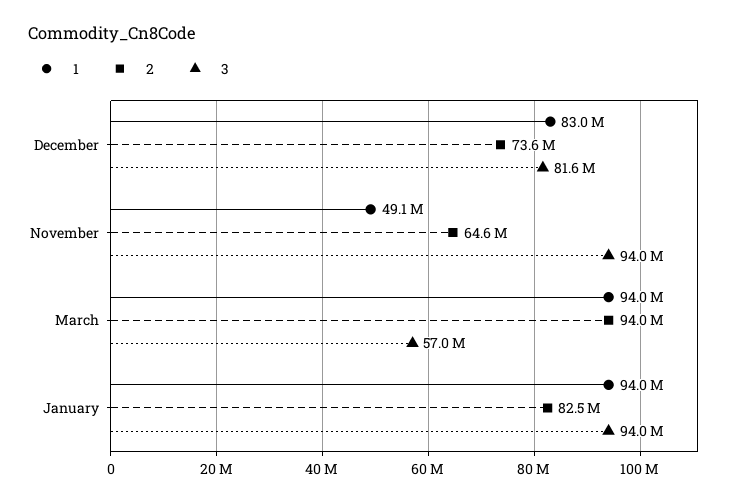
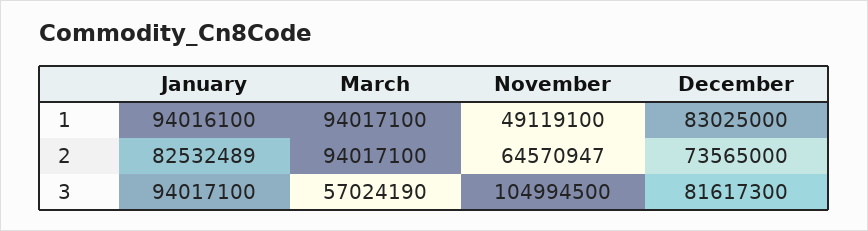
3, November: 94000000 -> 104994500

